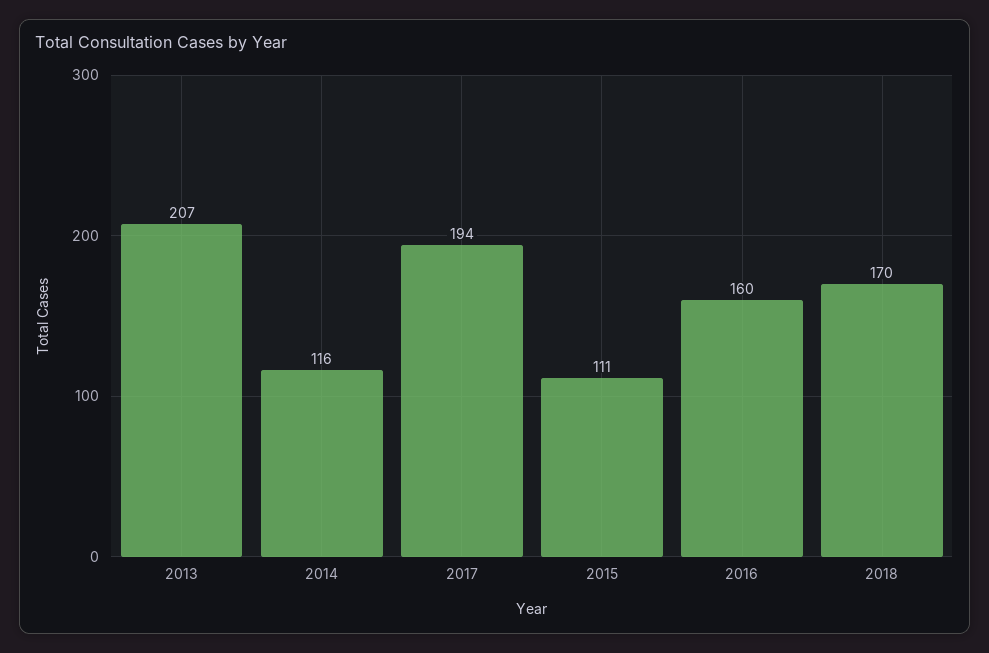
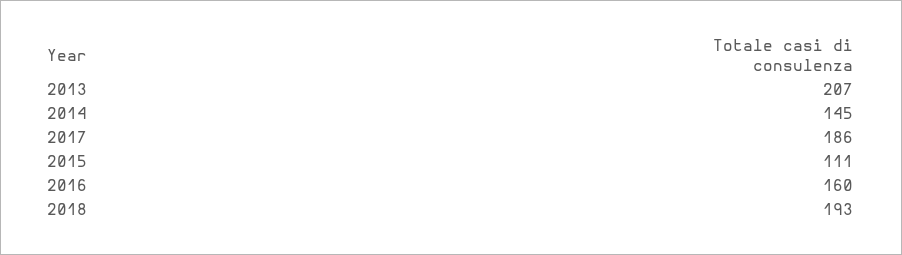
2014: 116 -> 145
2017: 194 -> 186
2018: 170 -> 193

